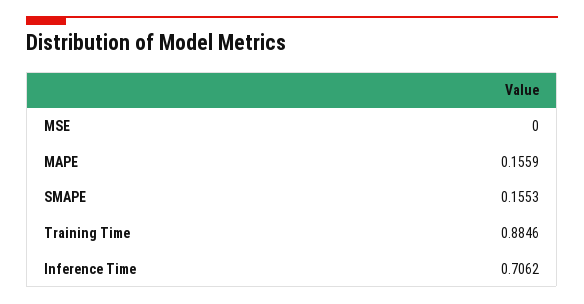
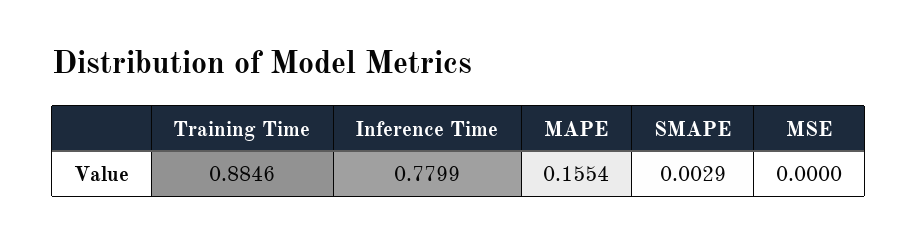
MAPE: 0.1559 -> 0.1554
SMAPE: 0.1553 -> 0.0029
Inference Time: 0.7062 -> 0.7799

